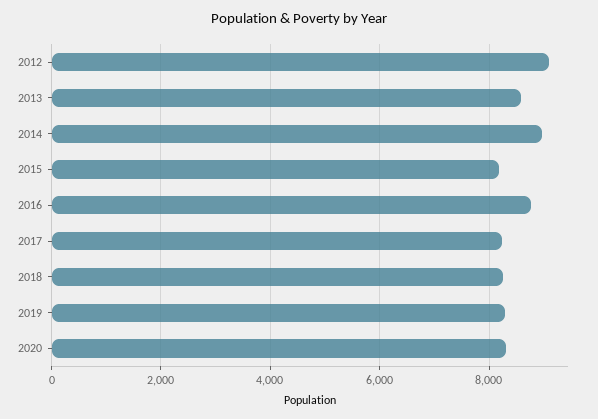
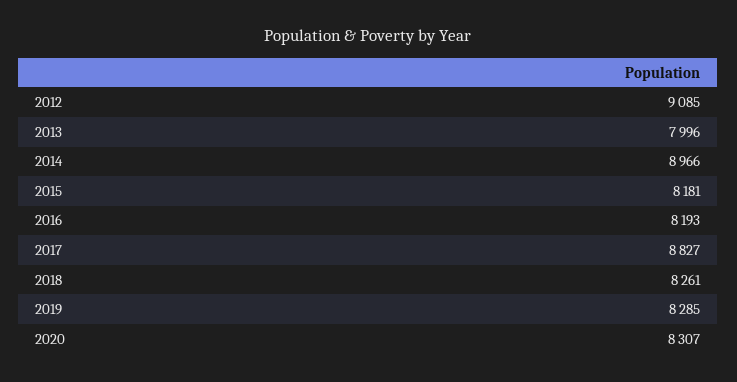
2013: 8600 -> 7996
2016: 8800 -> 8193
2017: 8200 -> 8827

